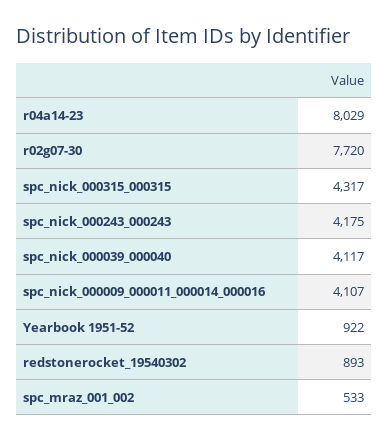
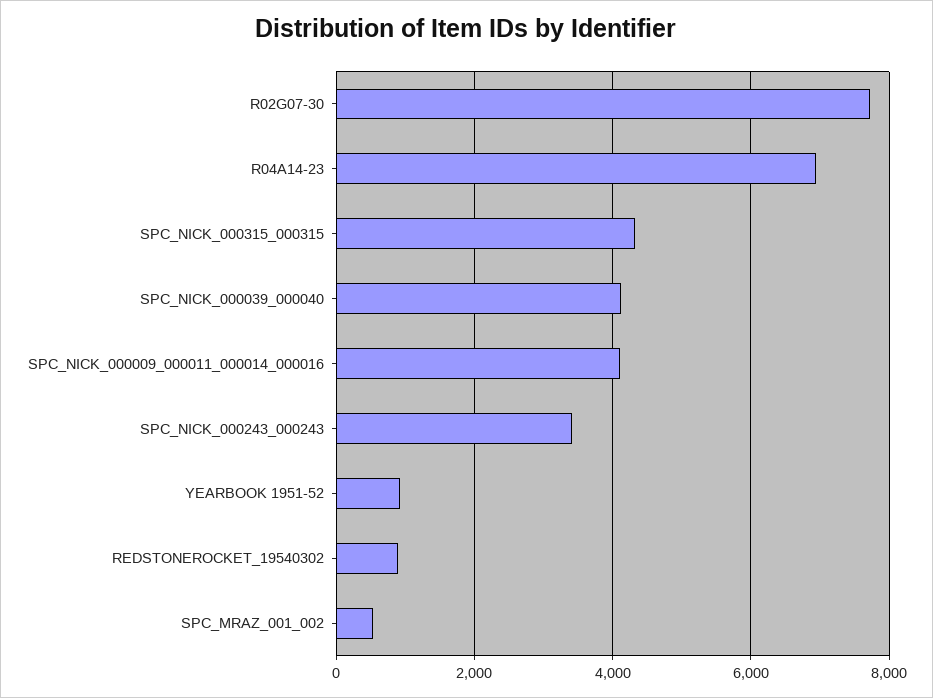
r04a14-23: 8029 -> 7000
spc_nick_000243_000243: 4175 -> 3400

